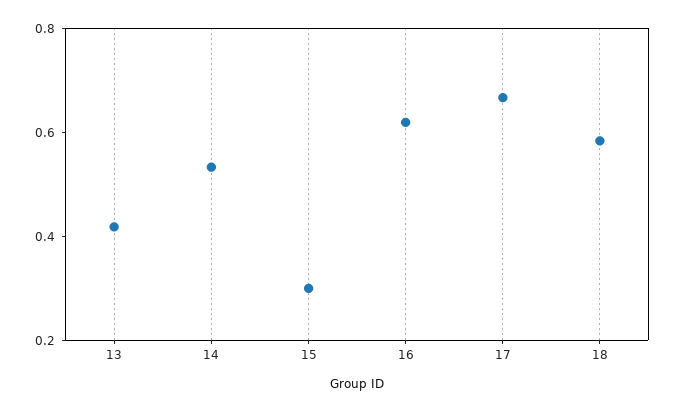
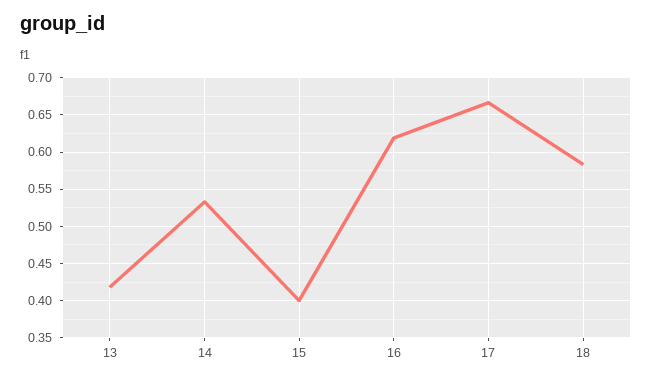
15: 0.3 -> 0.4

